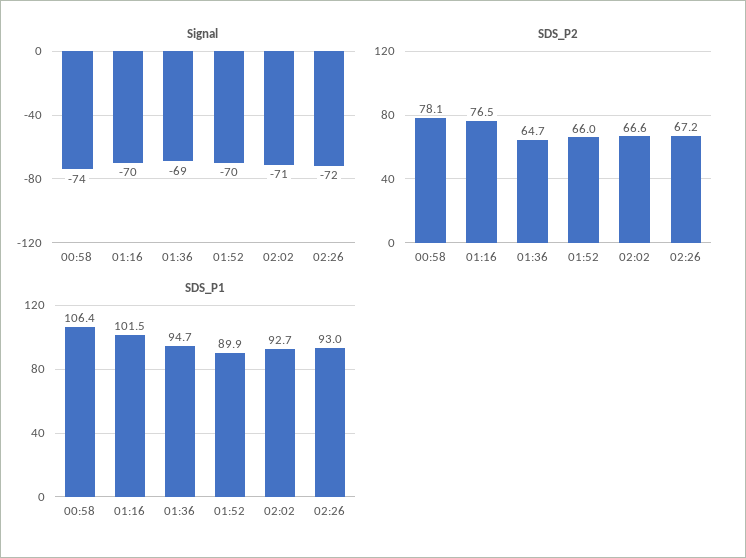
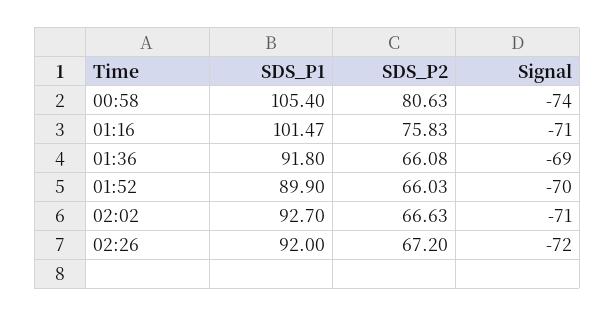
Signal, 01:16: -70 -> -71
SDS_P2, 00:58: 78.1 -> 80.63
SDS_P2, 01:16: 76.5 -> 75.83
SDS_P2, 01:36: 64.7 -> 66.08
SDS_P1, 00:58: 106.4 -> 105.4
SDS_P1, 01:36: 94.7 -> 91.8
SDS_P1, 02:26: 93 -> 92

